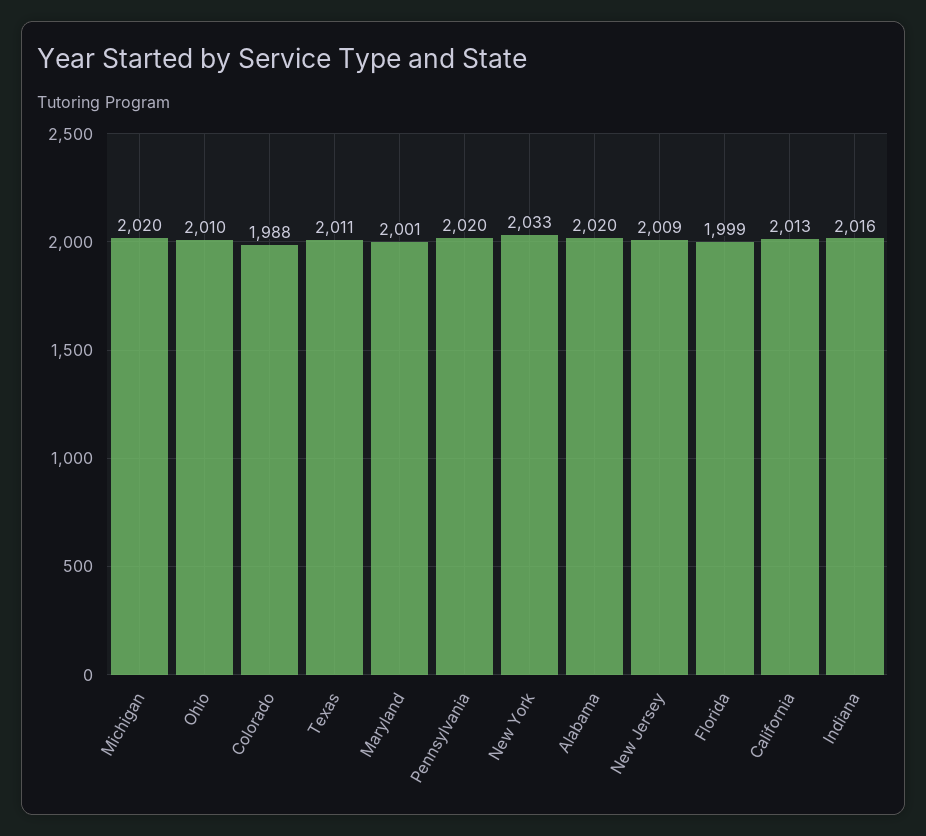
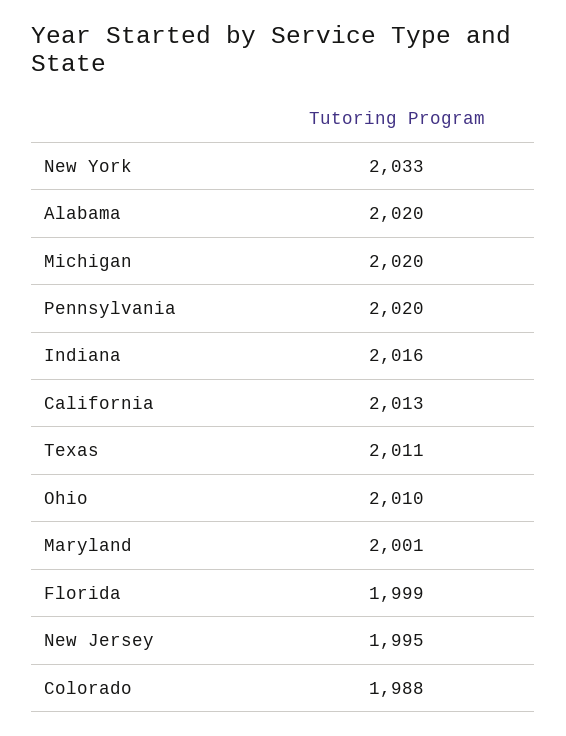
New Jersey: 2009 -> 1995

